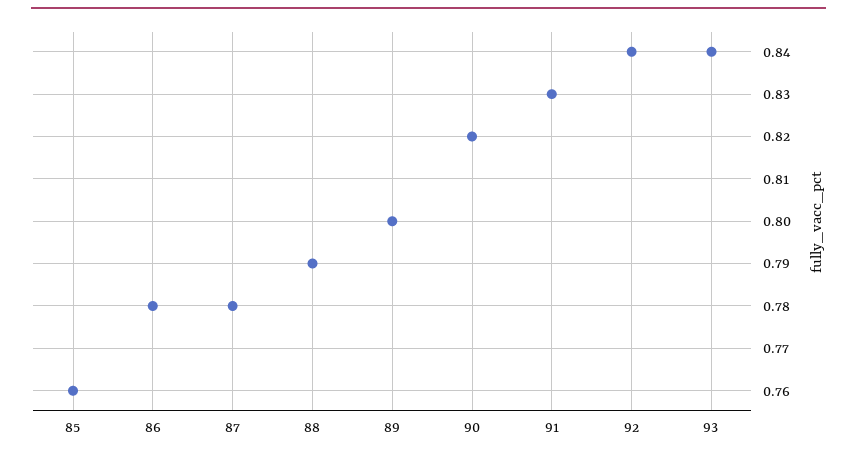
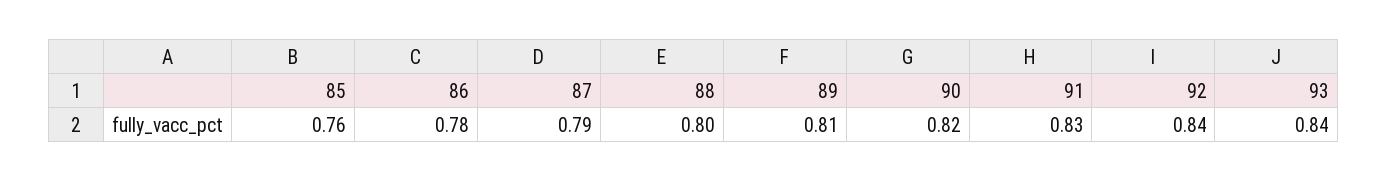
87: 0.78 -> 0.79
88: 0.79 -> 0.8
89: 0.8 -> 0.81

